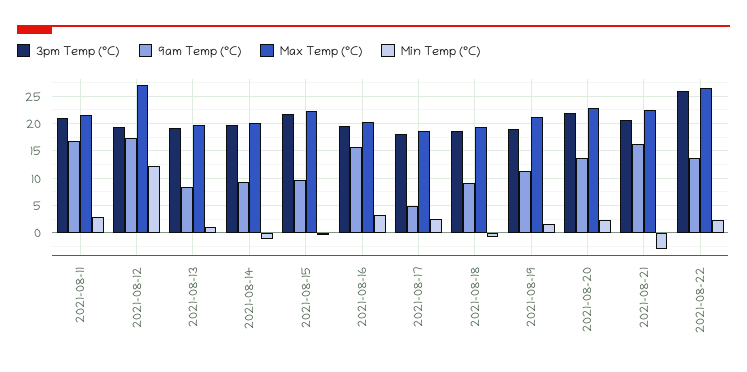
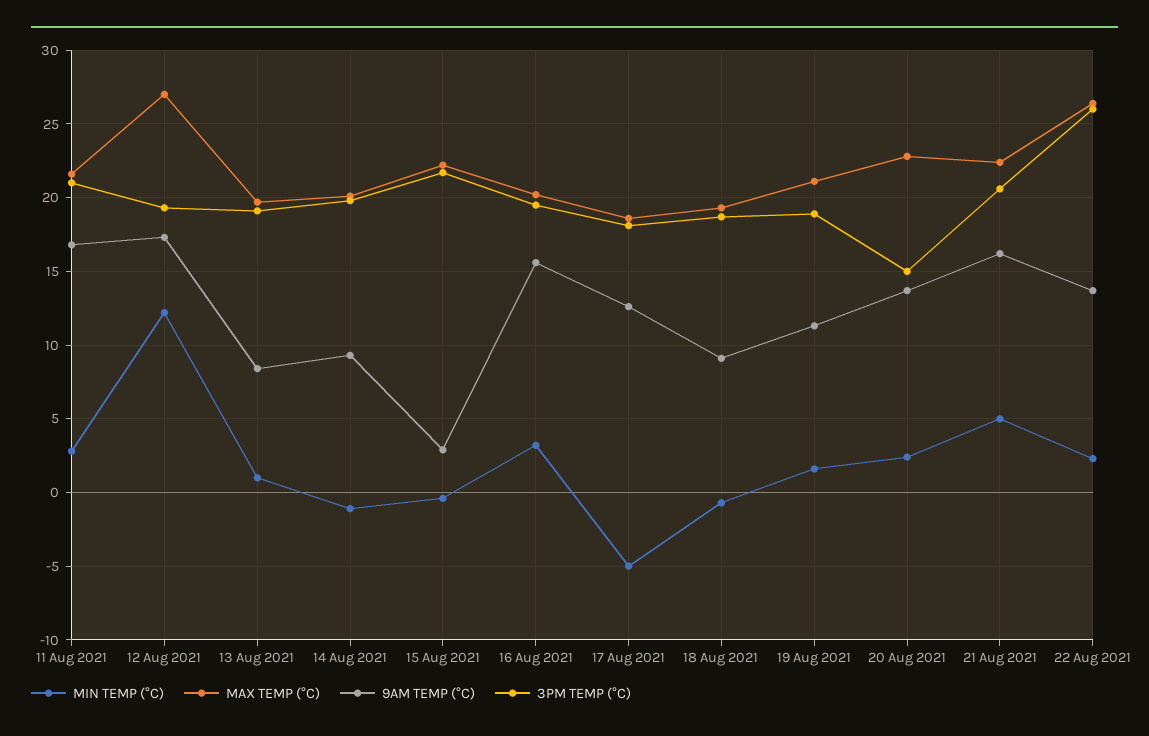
9am Temp (°C), 2021-08-15: 10 -> 3
9am Temp (°C), 2021-08-17: 5 -> 12.5
Min Temp (°C), 2021-08-17: 2.5 -> -5
3pm Temp (°C), 2021-08-20: 22.5 -> 15
Min Temp (°C), 2021-08-21: -2.5 -> 5

